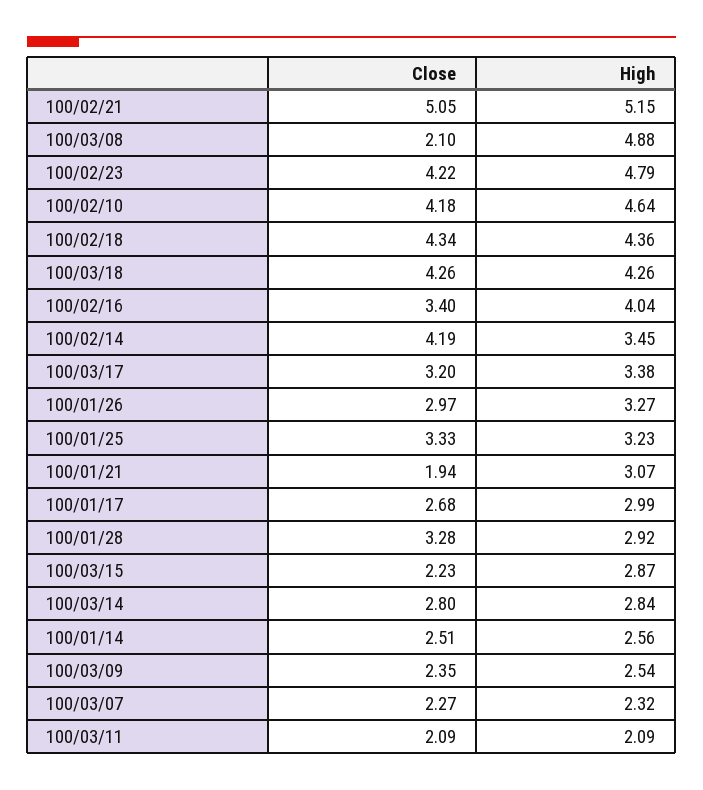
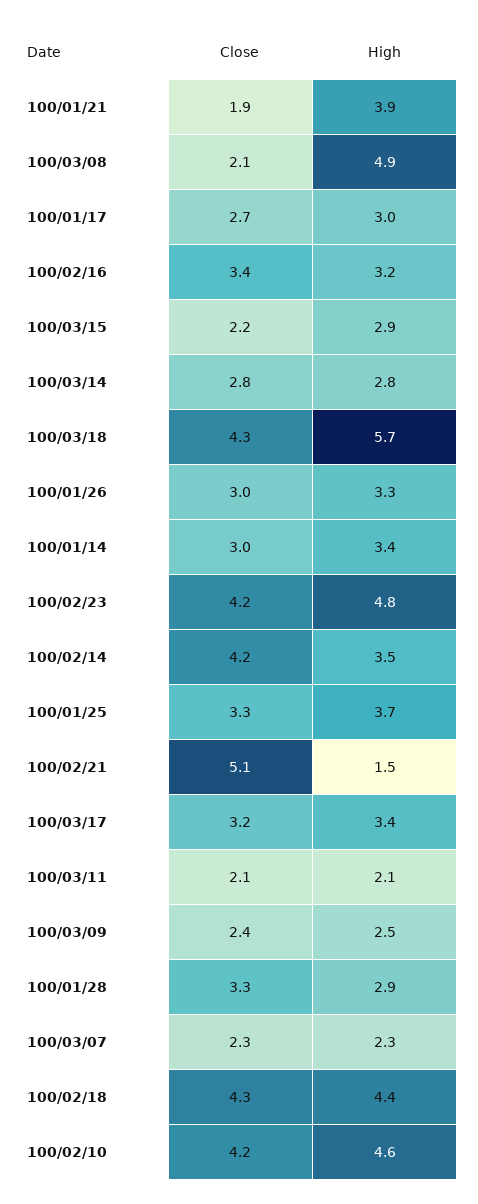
High, 100/02/21: 5.15 -> 1.5
High, 100/03/18: 4.26 -> 5.7
High, 100/02/16: 4.04 -> 3.2
High, 100/01/25: 3.23 -> 3.7
High, 100/01/21: 3.07 -> 3.9
Close, 100/01/14: 2.51 -> 3
High, 100/01/14: 2.56 -> 3.4

